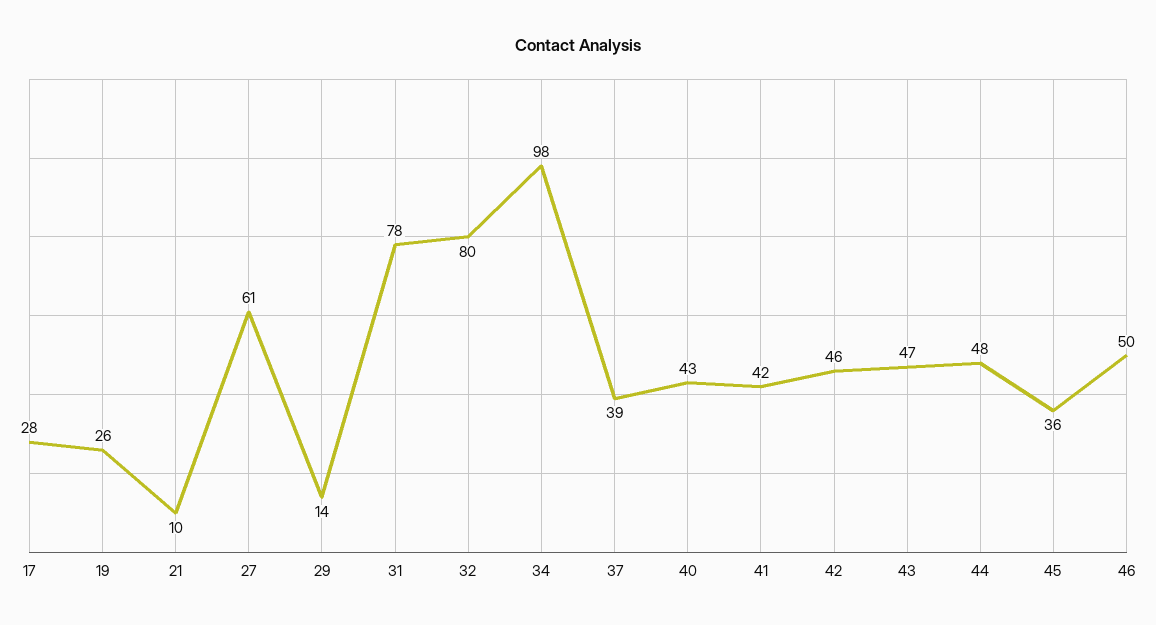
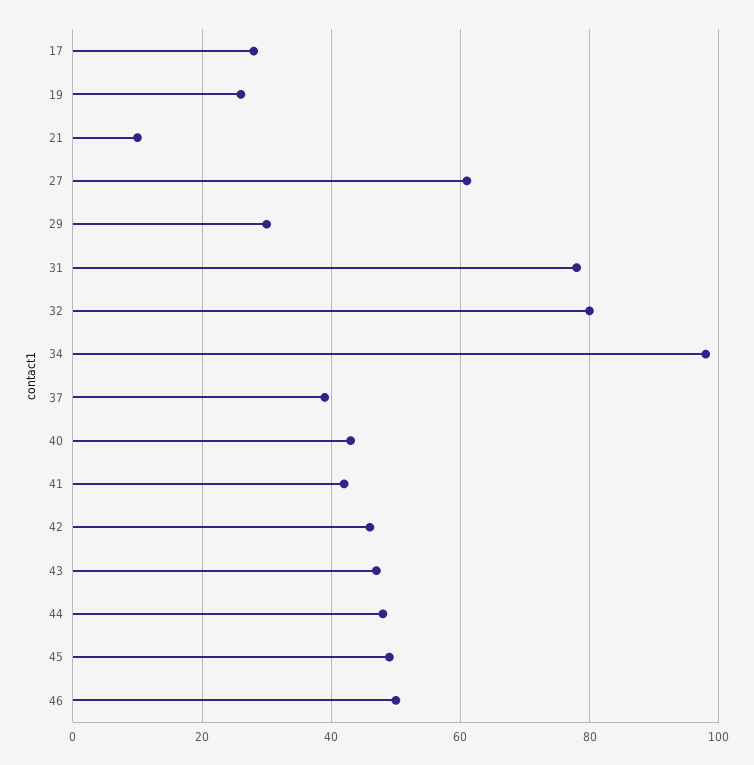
29: 14 -> 30
45: 36 -> 50

